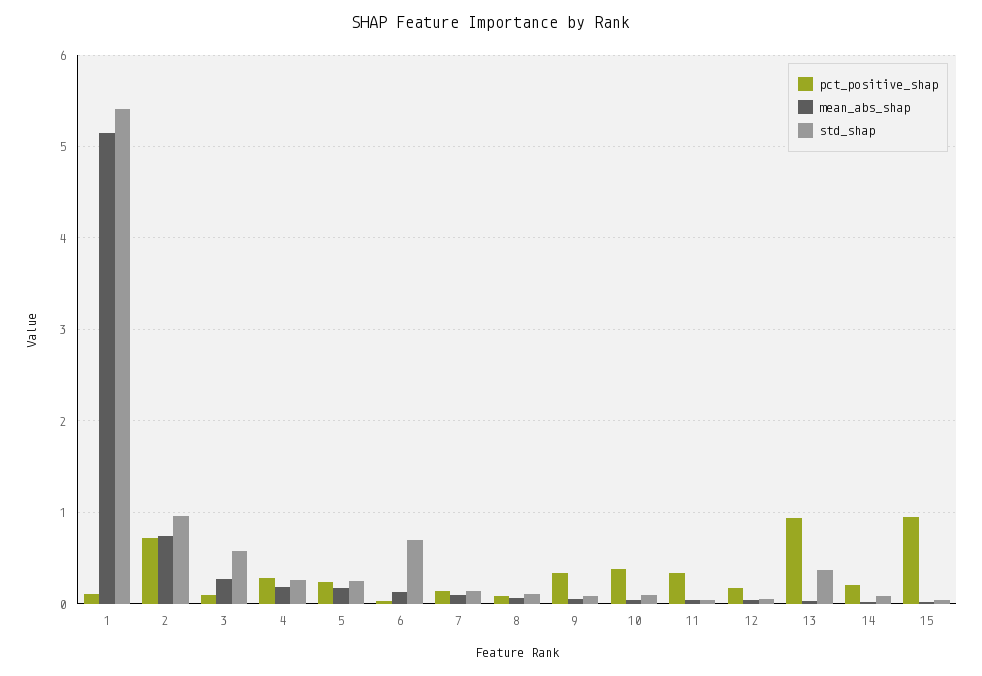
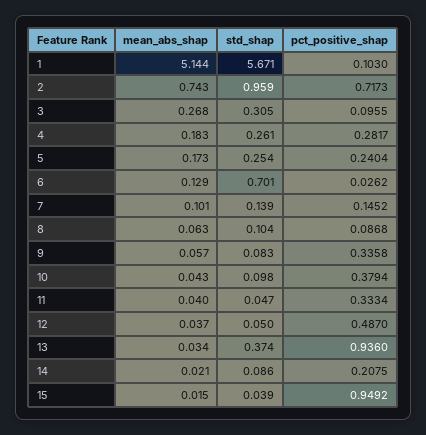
std_shap, 1: 5.4 -> 5.671
std_shap, 3: 0.6 -> 0.305
pct_positive_shap, 12: 0.2 -> 0.487

